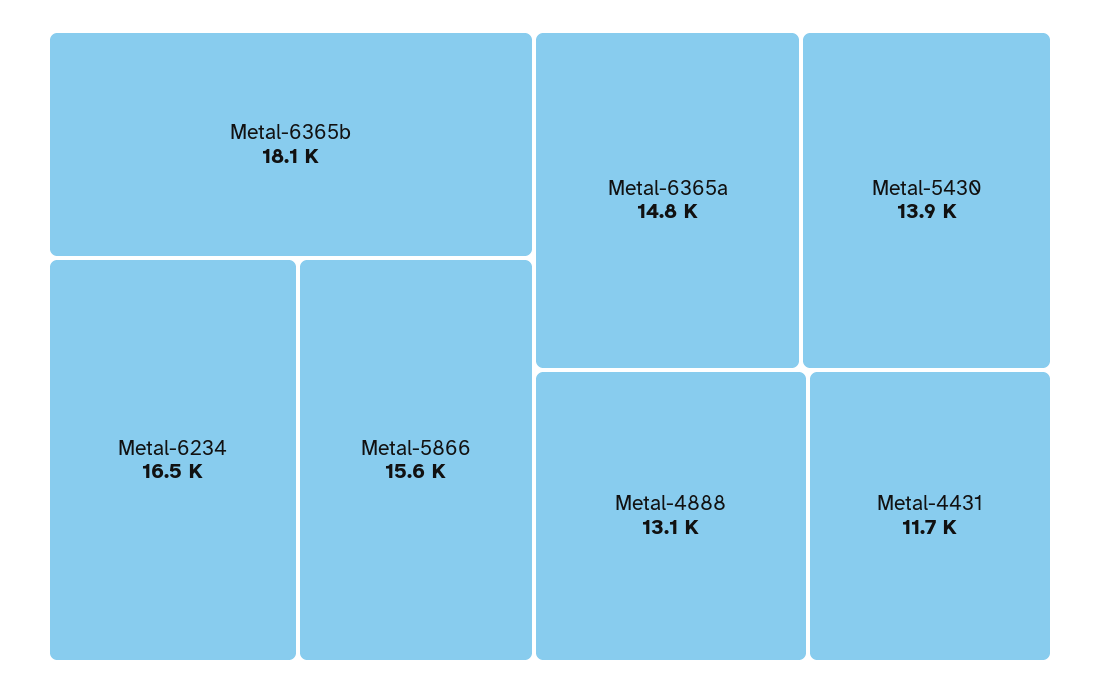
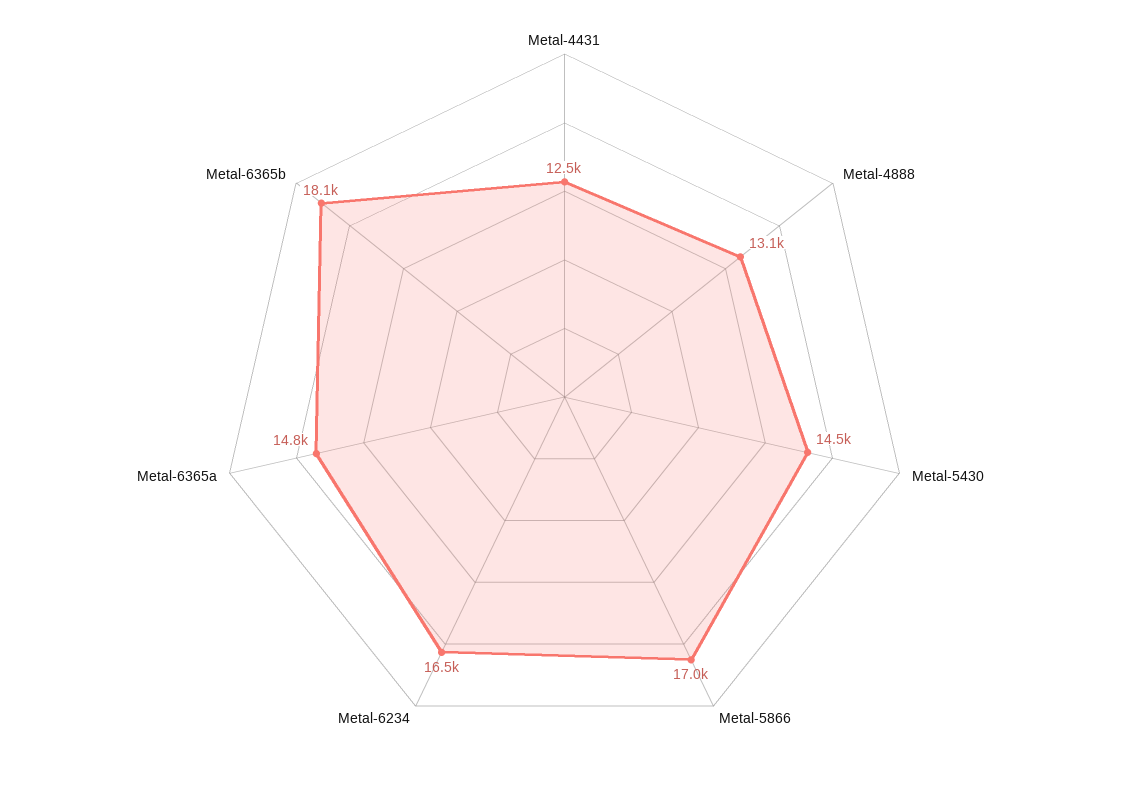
Metal-5866: 15600 -> 17000
Metal-5430: 13900 -> 14500
Metal-4431: 11700 -> 12500

